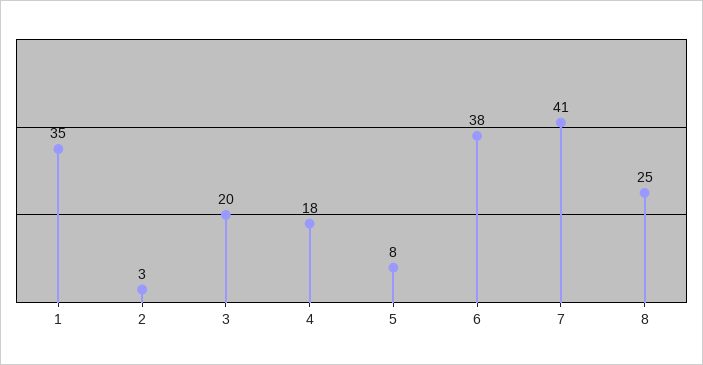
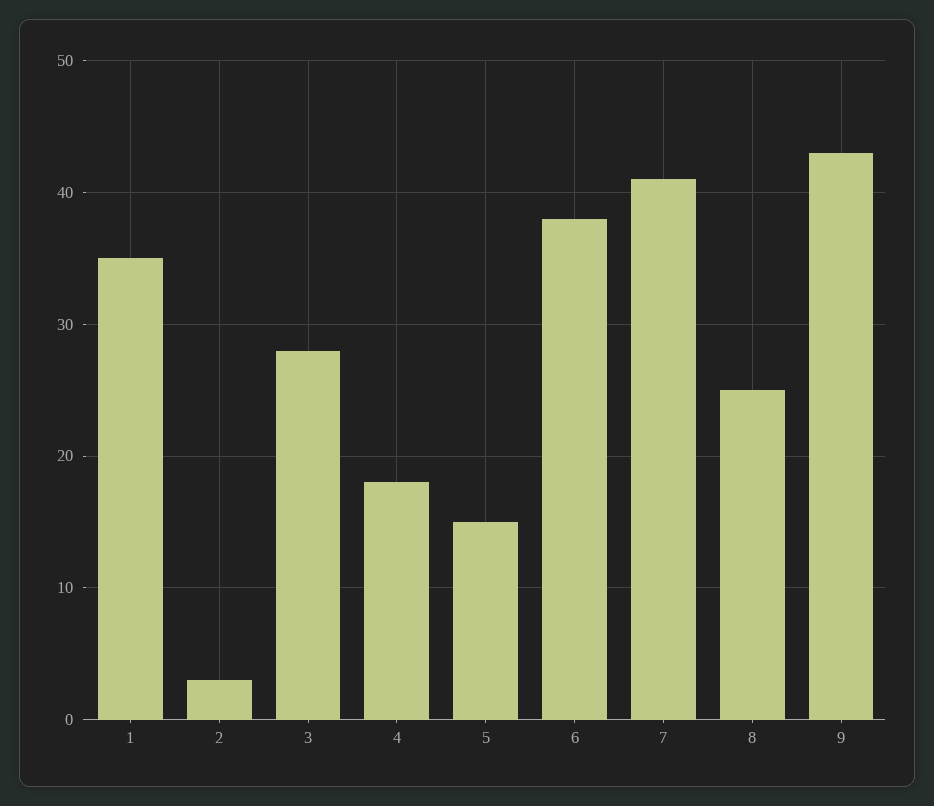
3: 20 -> 28
5: 8 -> 15
9: none -> 43

